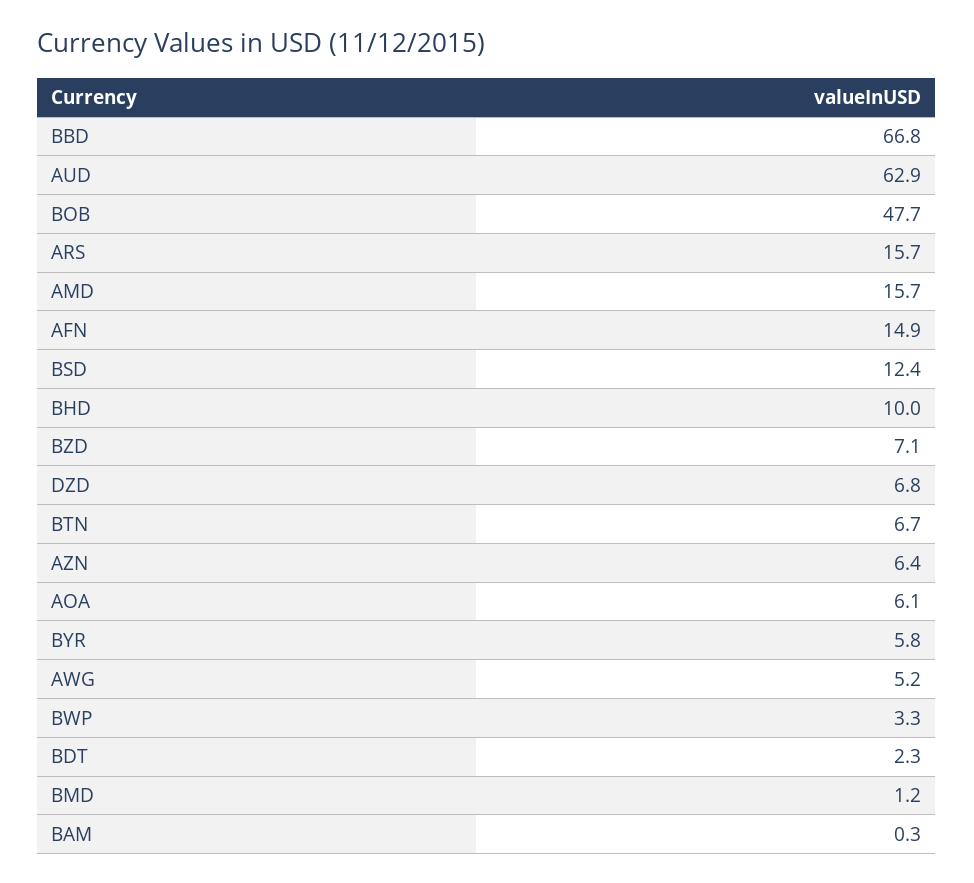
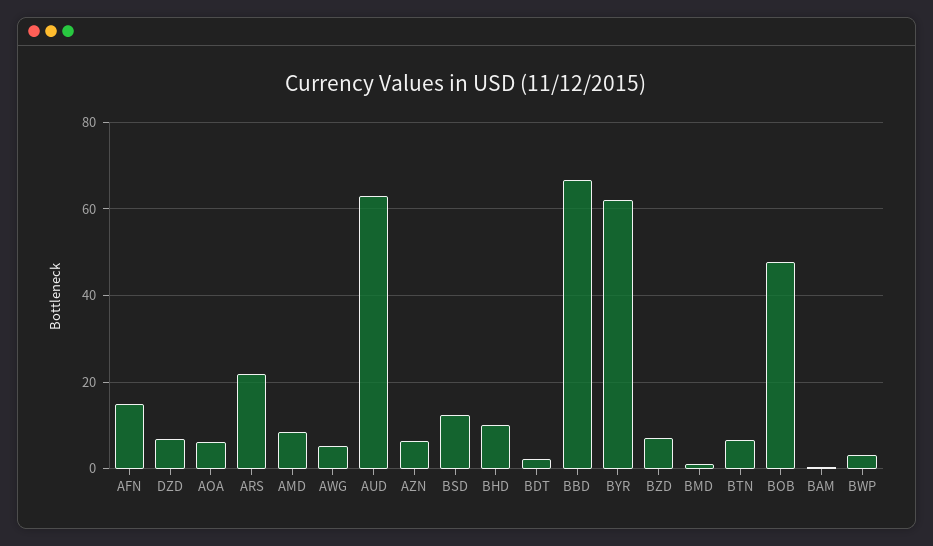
ARS: 15.7 -> 22
AMD: 15.7 -> 8
BYR: 5.8 -> 62

